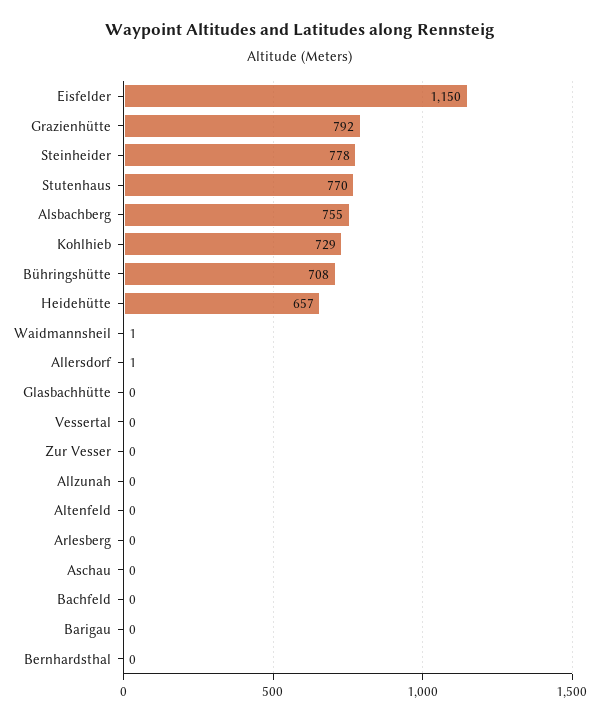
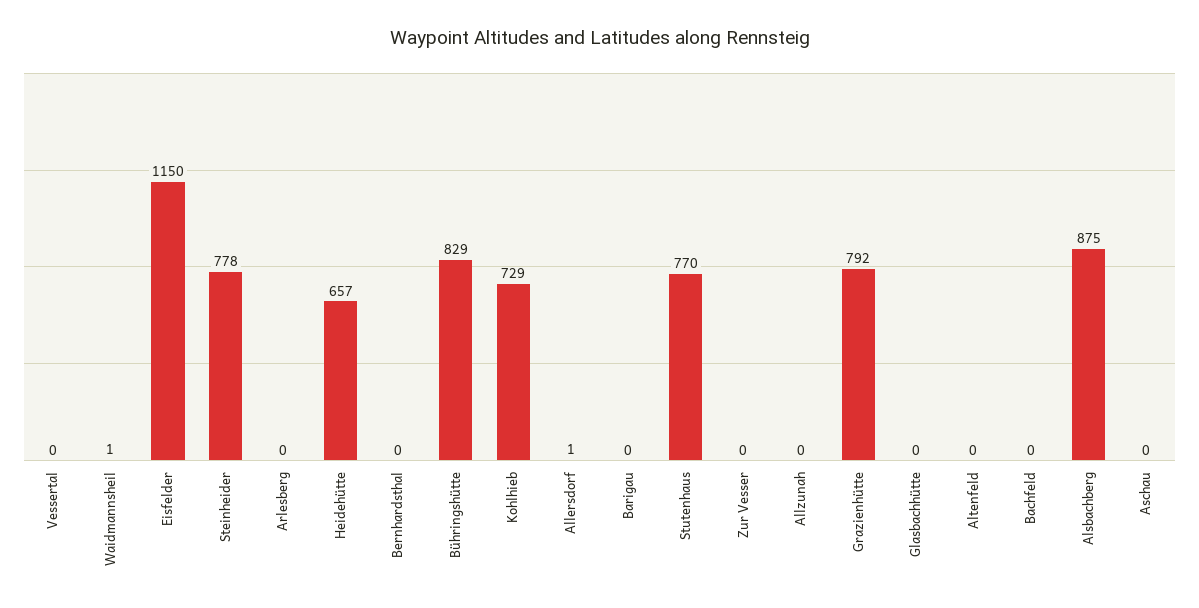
Alsbachberg: 755 -> 875
Bühringshütte: 708 -> 829

